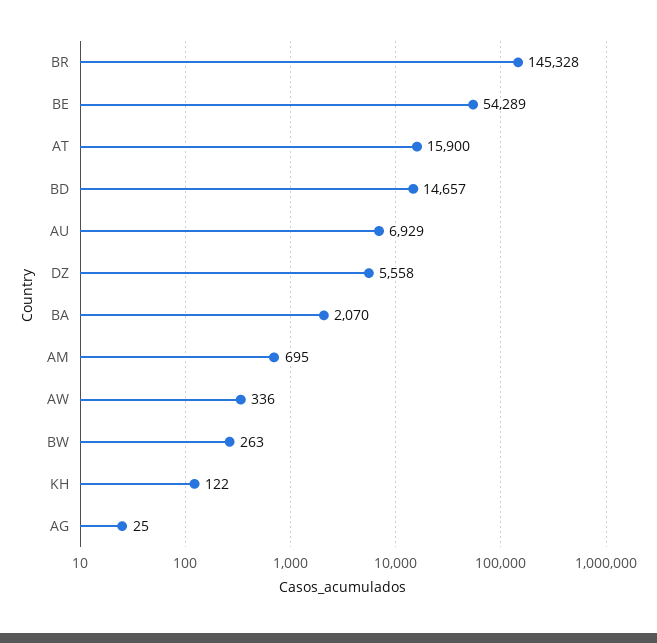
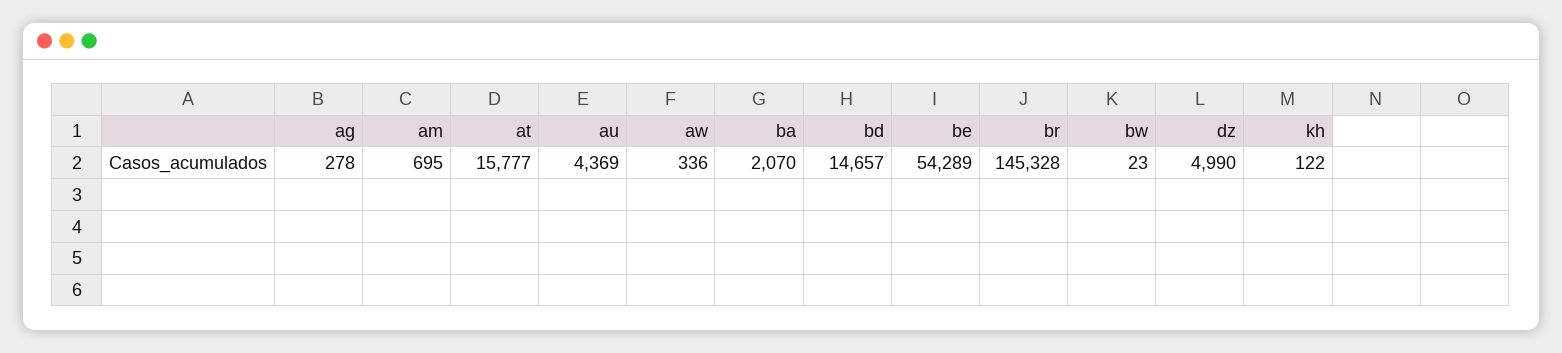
AT: 15900 -> 15777
AU: 6929 -> 4369
DZ: 5558 -> 4990
BW: 263 -> 23
AG: 25 -> 278

